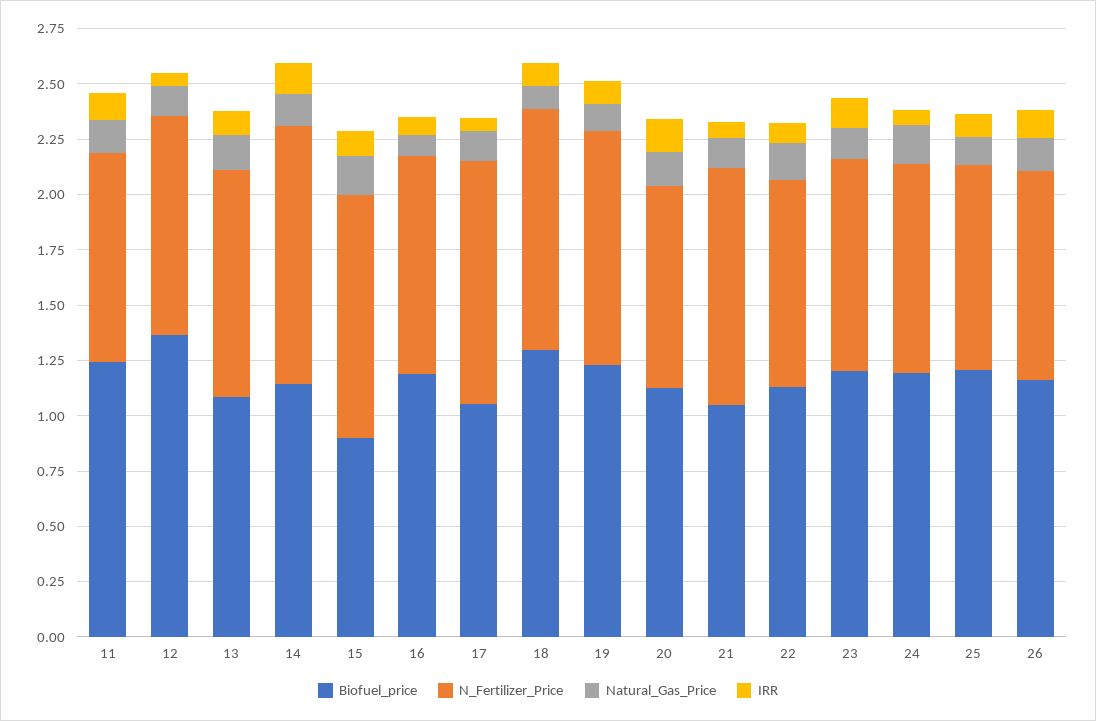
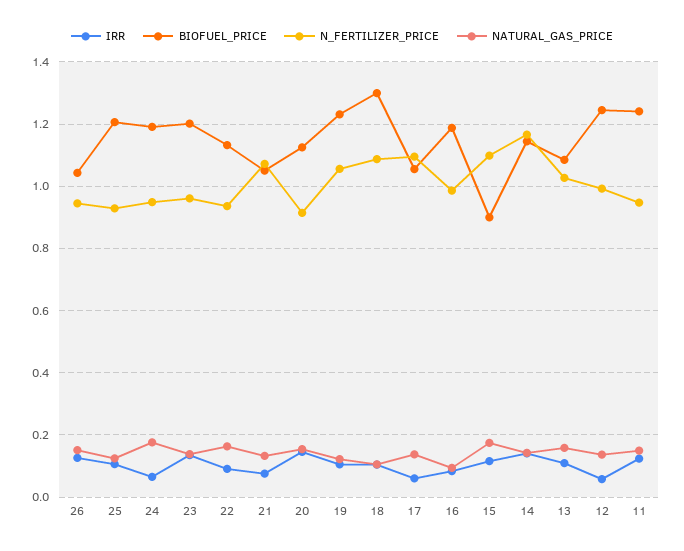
Biofuel_price, 12: 1.35 -> 1.24
Biofuel_price, 26: 1.15 -> 1.04

